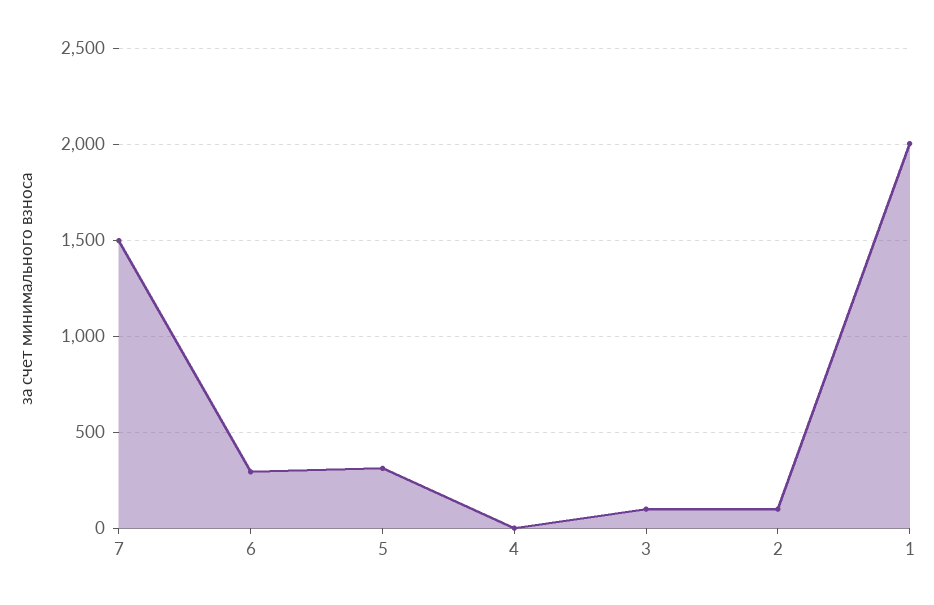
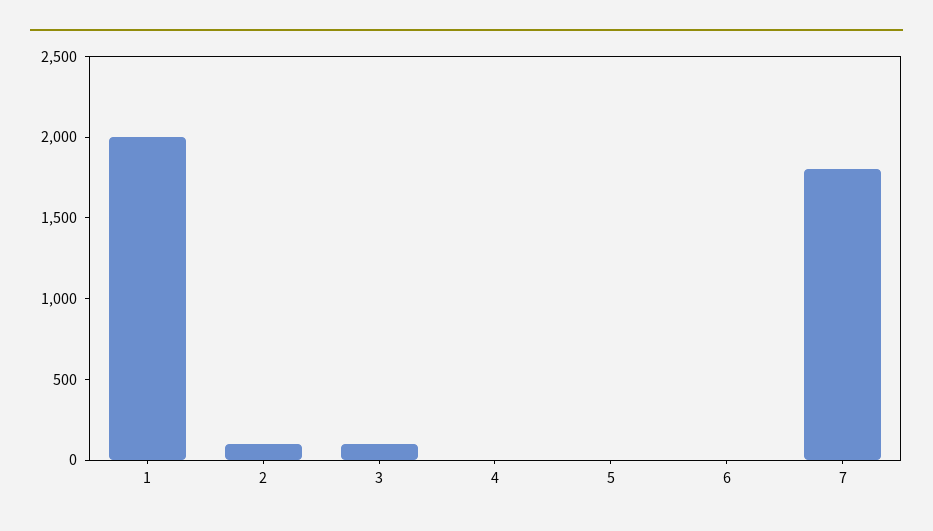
7: 1500 -> 1800
6: 300 -> 0
5: 300 -> 0

